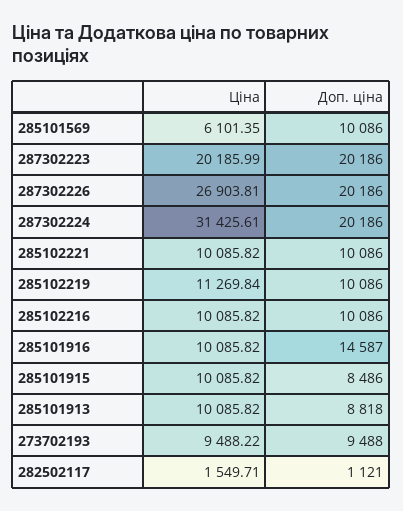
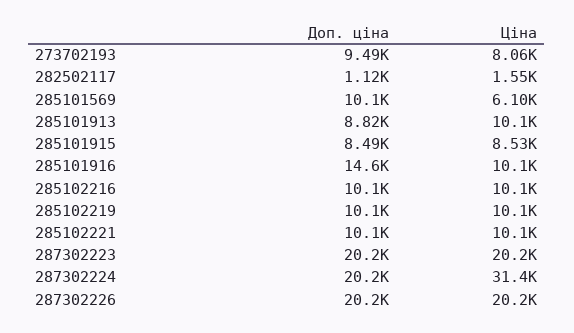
Ціна, 287302226: 26903.81 -> 20200
Ціна, 285102219: 11269.84 -> 10100
Ціна, 285101915: 10085.82 -> 8530
Ціна, 273702193: 9488.22 -> 8060

